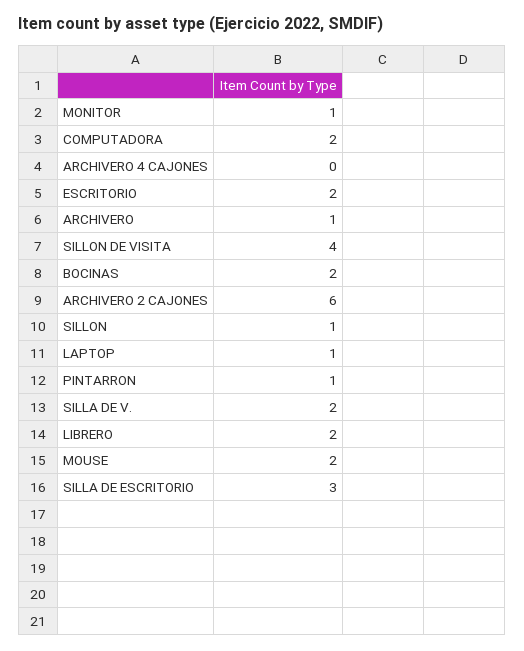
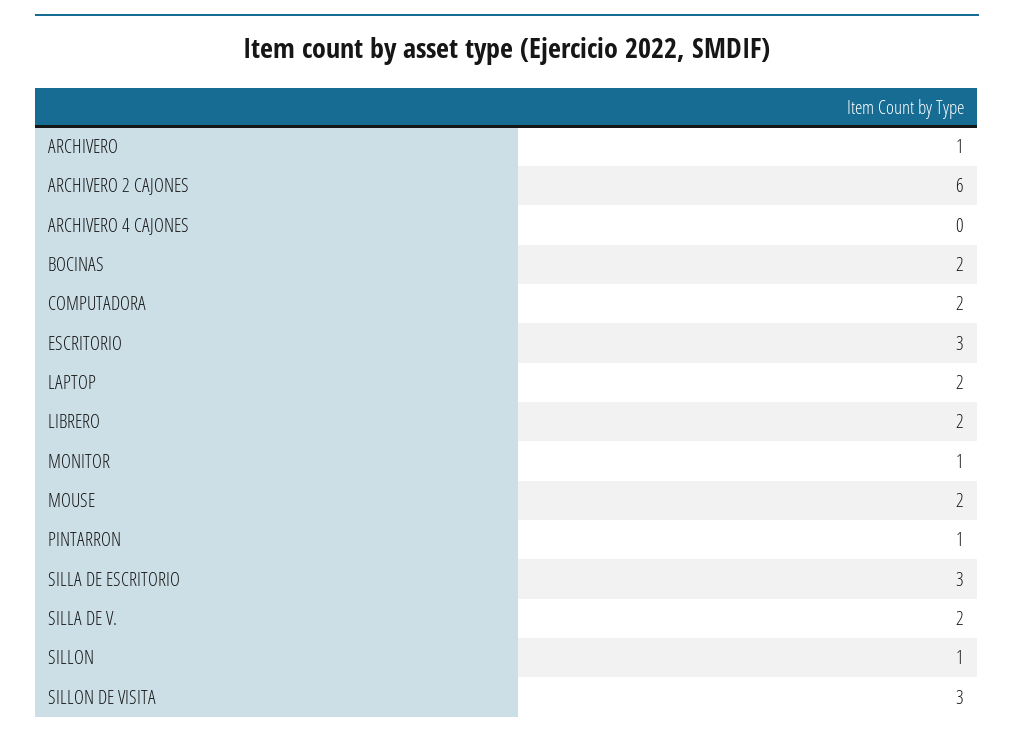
ESCRITORIO: 2 -> 3
SILLON DE VISITA: 4 -> 3
LAPTOP: 1 -> 2

